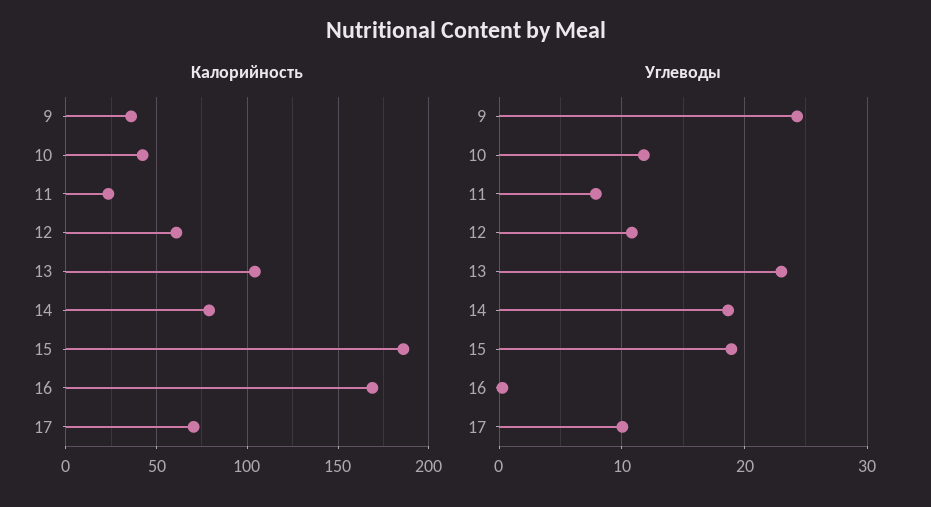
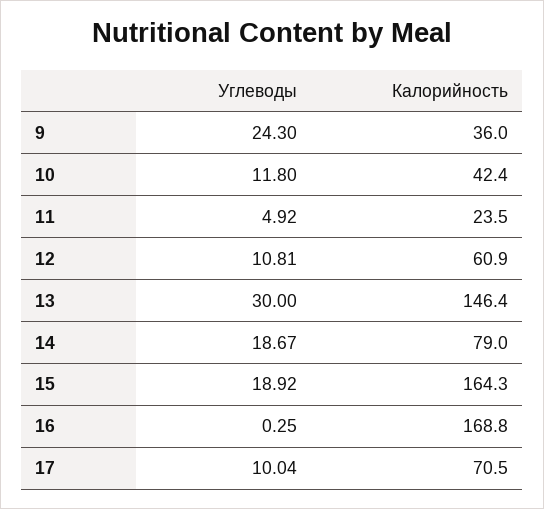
Калорийность, 13: 105 -> 146.4
Калорийность, 15: 185 -> 164.3
Углеводы, 11: 8 -> 4.92
Углеводы, 13: 23 -> 30

